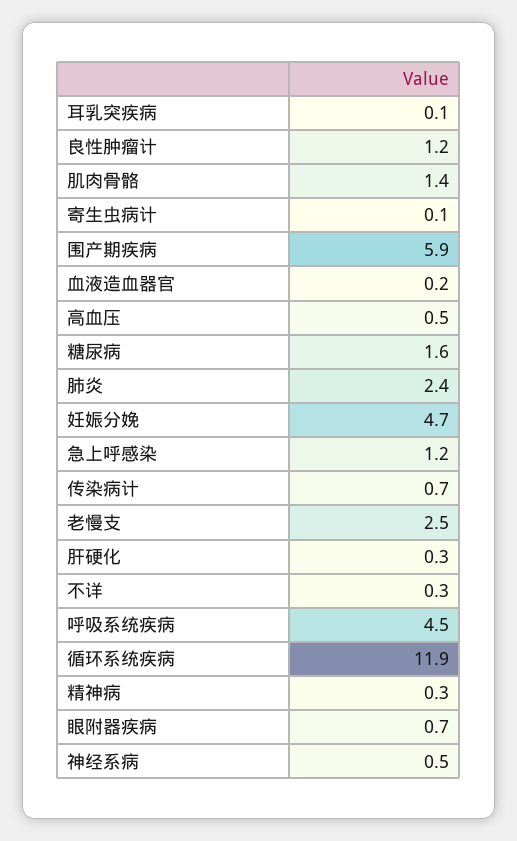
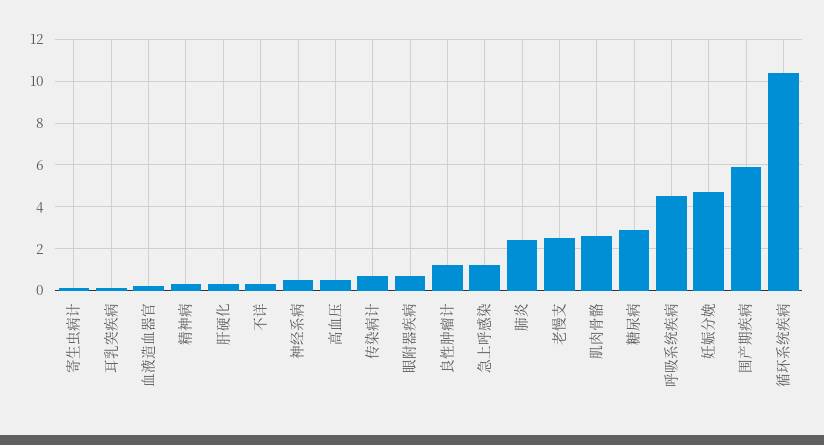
肌肉骨骼: 1.4 -> 2.5
糖尿病: 1.6 -> 3
循环系统疾病: 11.9 -> 10.5

